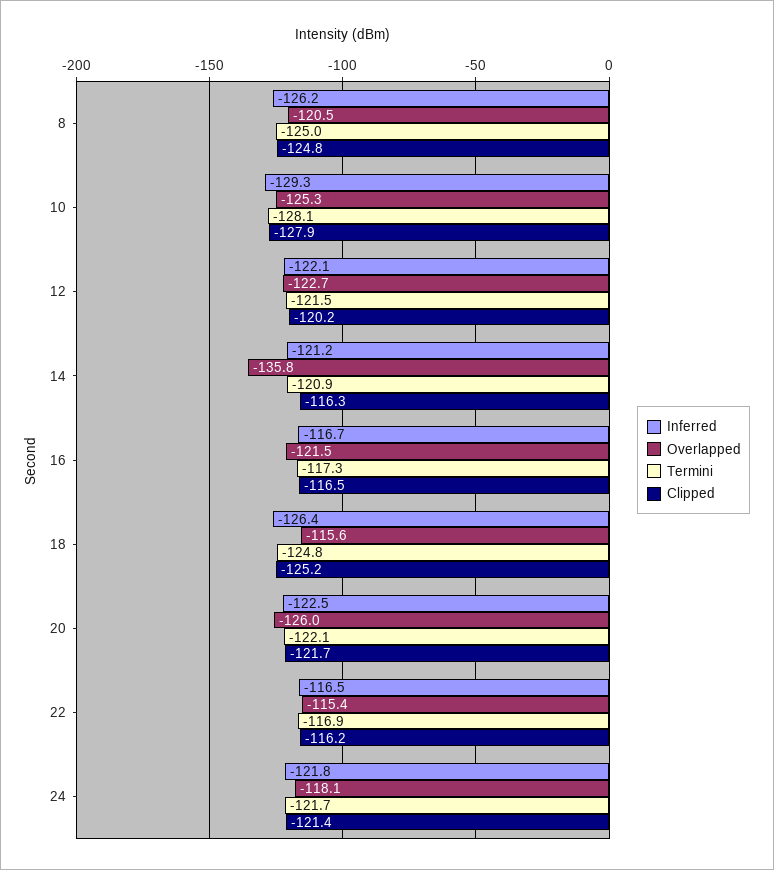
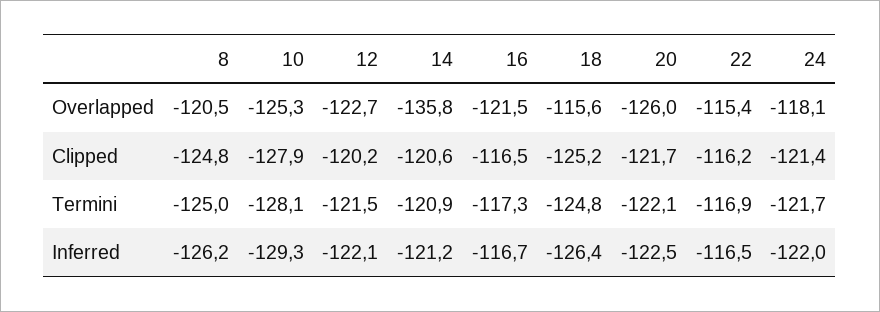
Clipped, 14: -116.3 -> -120.6
Inferred, 24: -121.8 -> -122

